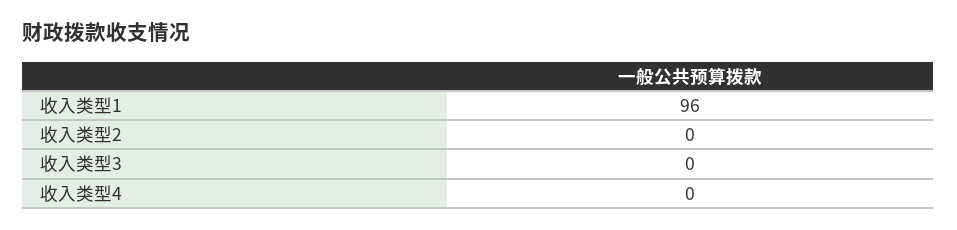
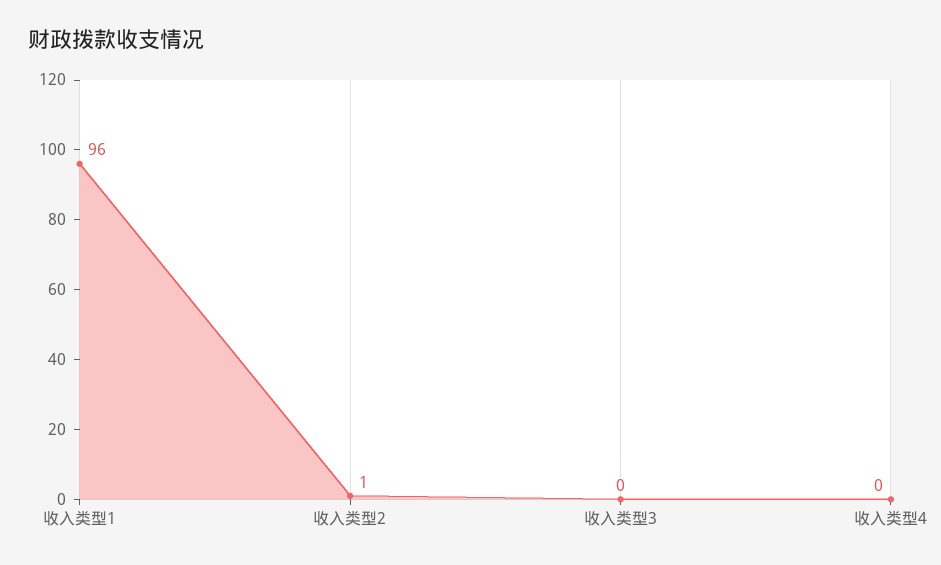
收入类型2: 0 -> 1

